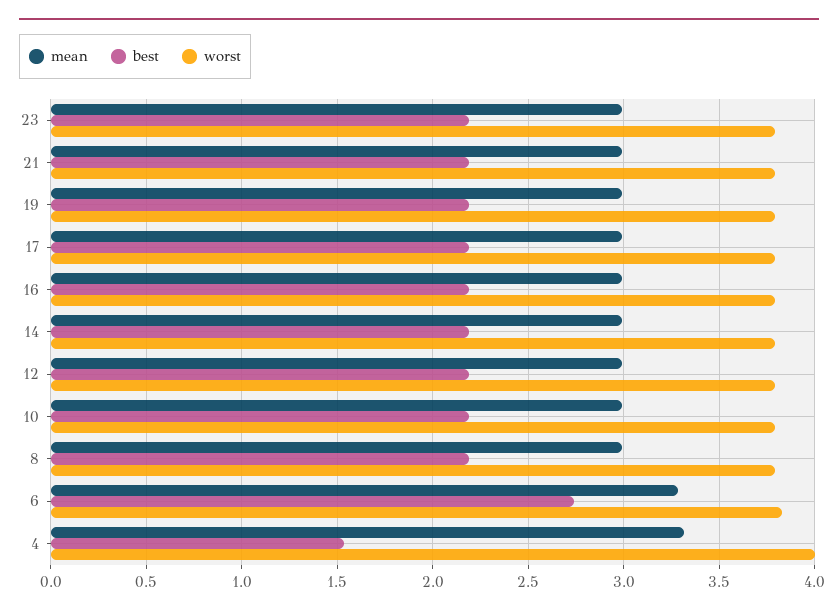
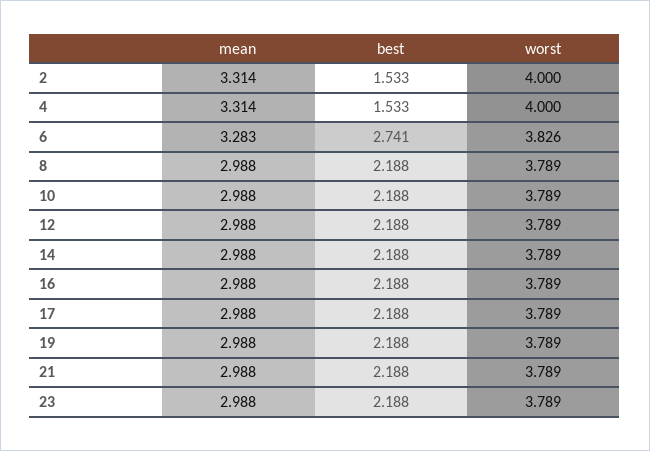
mean, 2: none -> 3.314
best, 2: none -> 1.533
worst, 2: none -> 4

